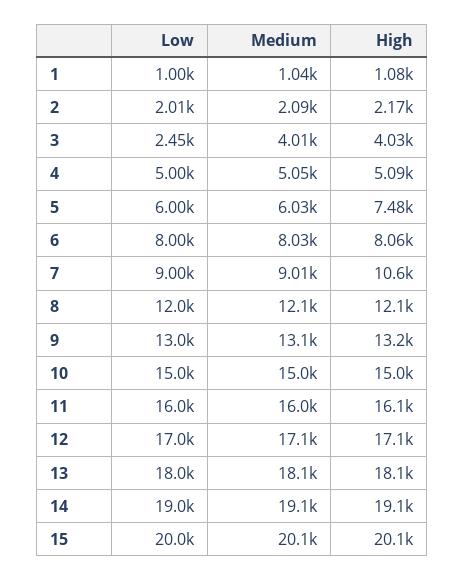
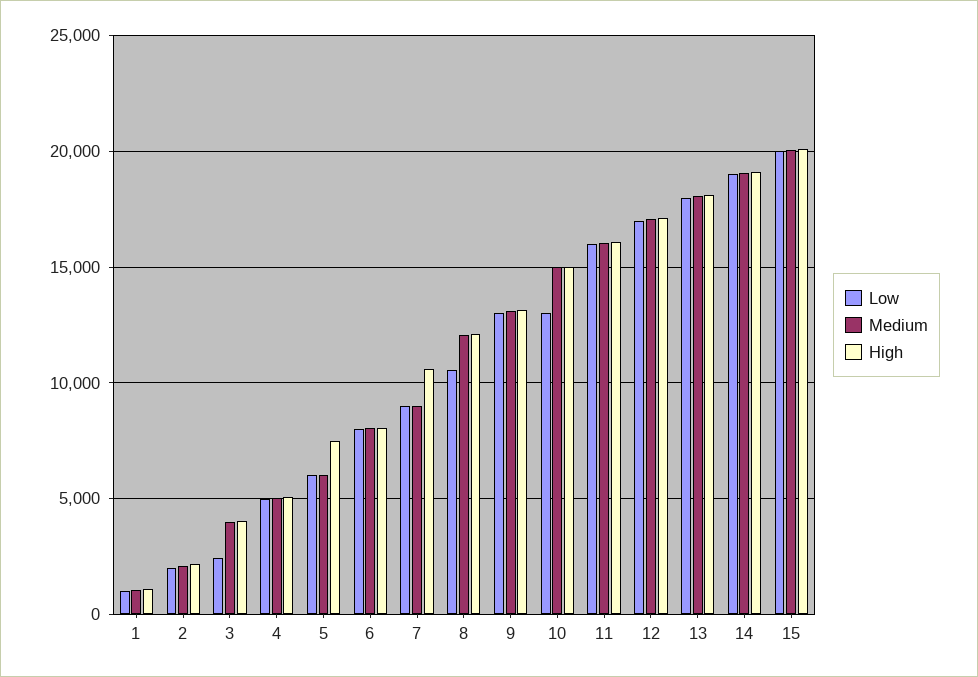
Low, 8: 12000 -> 10500
Low, 10: 15000 -> 13000

